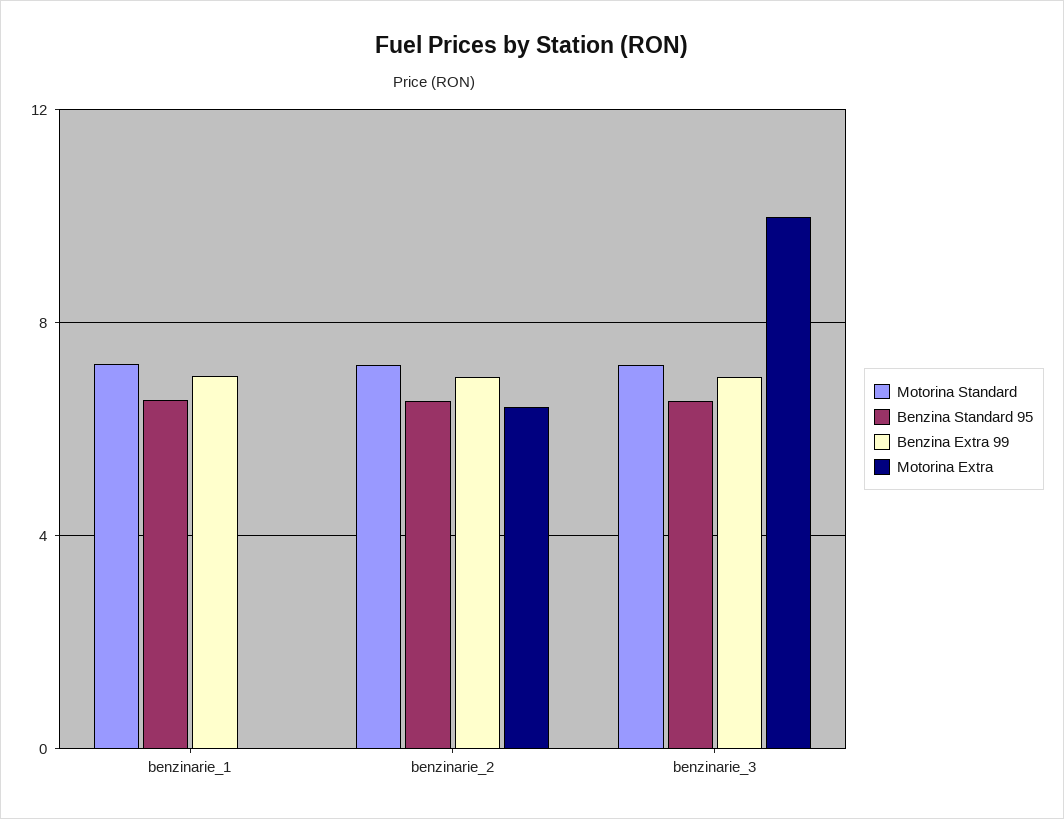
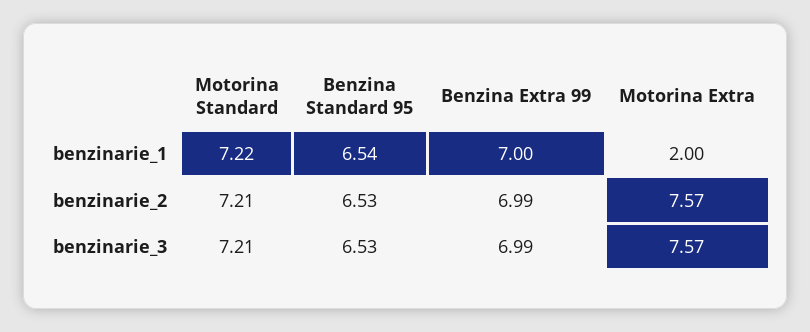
Motorina Extra, benzinarie_1: 0 -> 2
Motorina Extra, benzinarie_2: 6.5 -> 7.57
Motorina Extra, benzinarie_3: 10 -> 7.57

